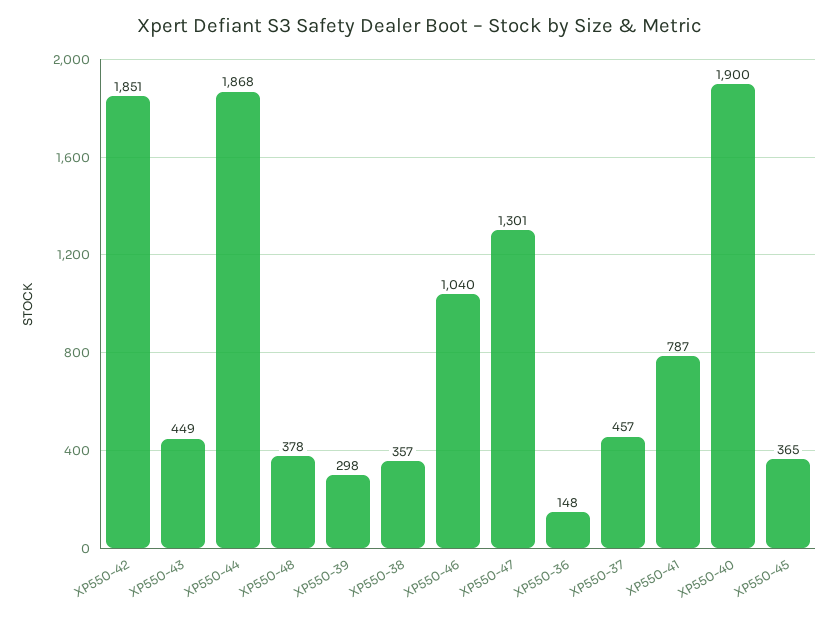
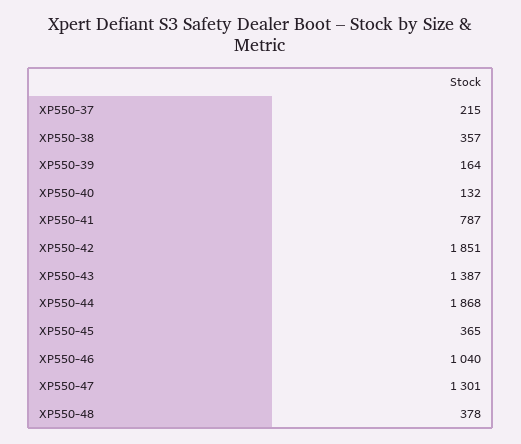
XP550-43: 449 -> 1387
XP550-39: 298 -> 164
XP550-36: 148 -> none
XP550-37: 457 -> 215
XP550-40: 1900 -> 132

